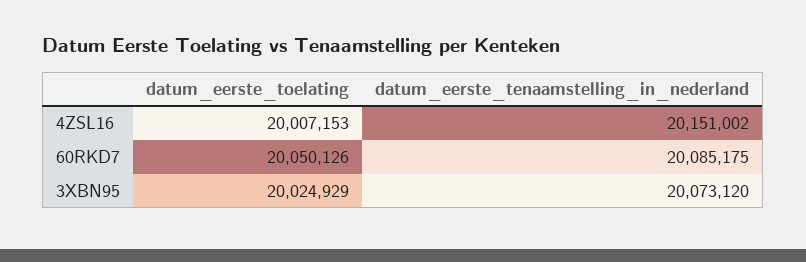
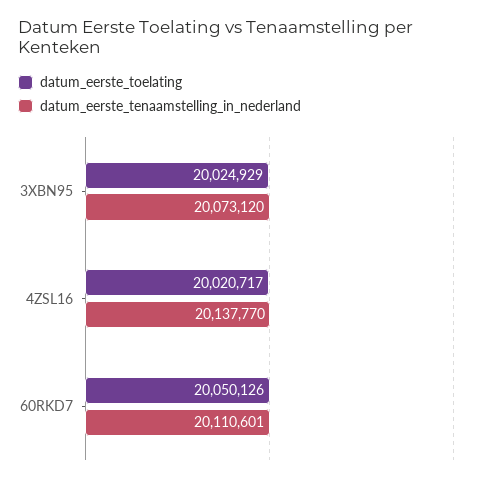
datum_eerste_toelating, 4ZSL16: 20007153 -> 20020717
datum_eerste_tenaamstelling_in_nederland, 4ZSL16: 20151002 -> 20137770
datum_eerste_tenaamstelling_in_nederland, 60RKD7: 20085175 -> 20110601

